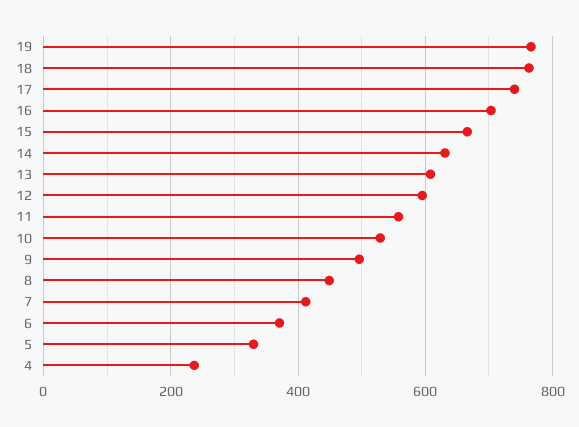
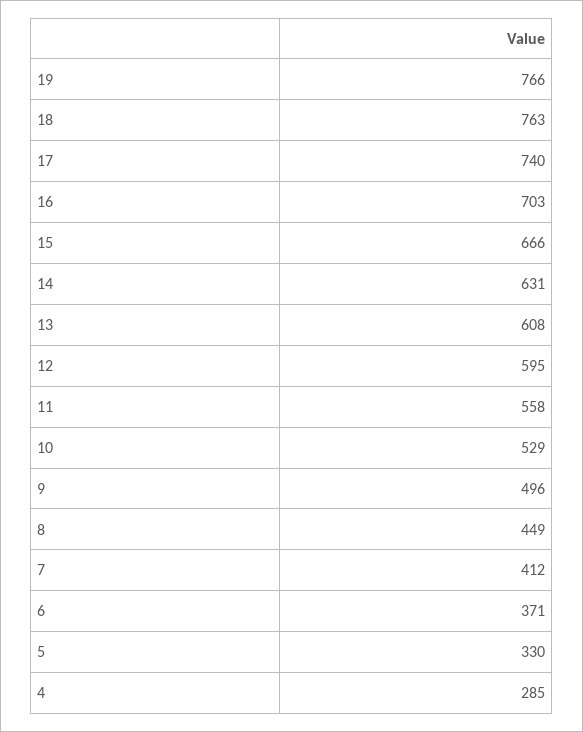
4: 240 -> 285

